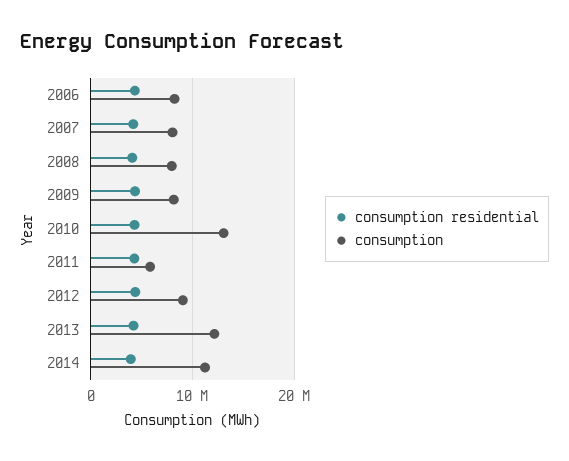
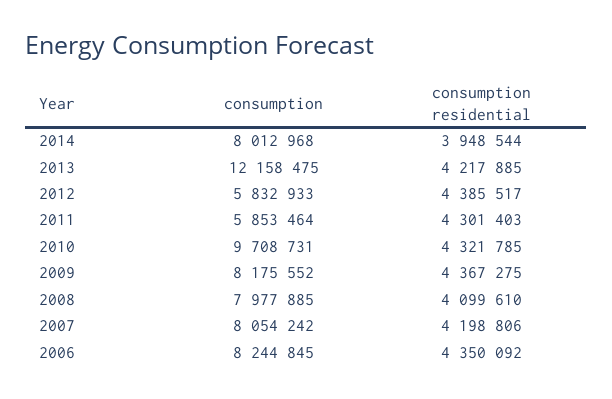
consumption, 2010: 13000000 -> 9708731
consumption, 2012: 9000000 -> 5832933
consumption, 2014: 11000000 -> 8012968

